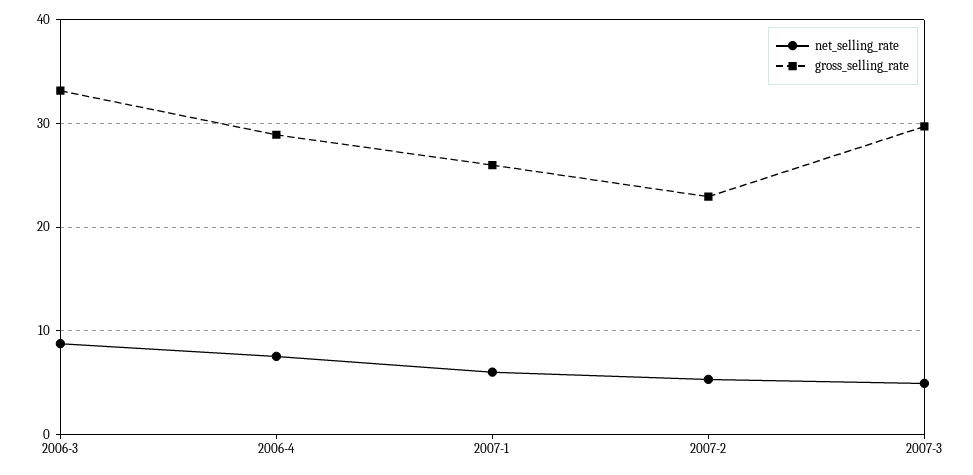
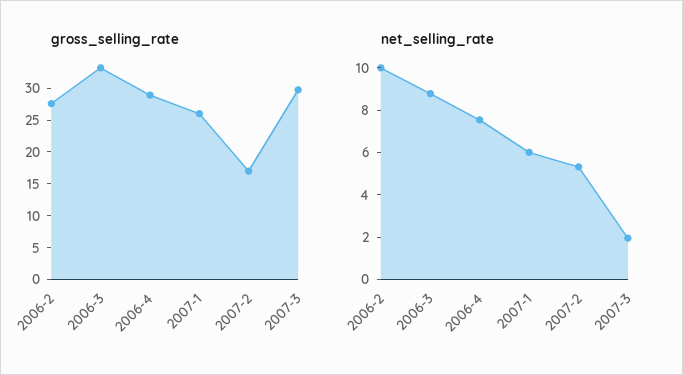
gross_selling_rate, 2007-2: 23 -> 17.5
net_selling_rate, 2007-3: 5 -> 2
gross_selling_rate, 2006-2: none -> 27.5
net_selling_rate, 2006-2: none -> 10

